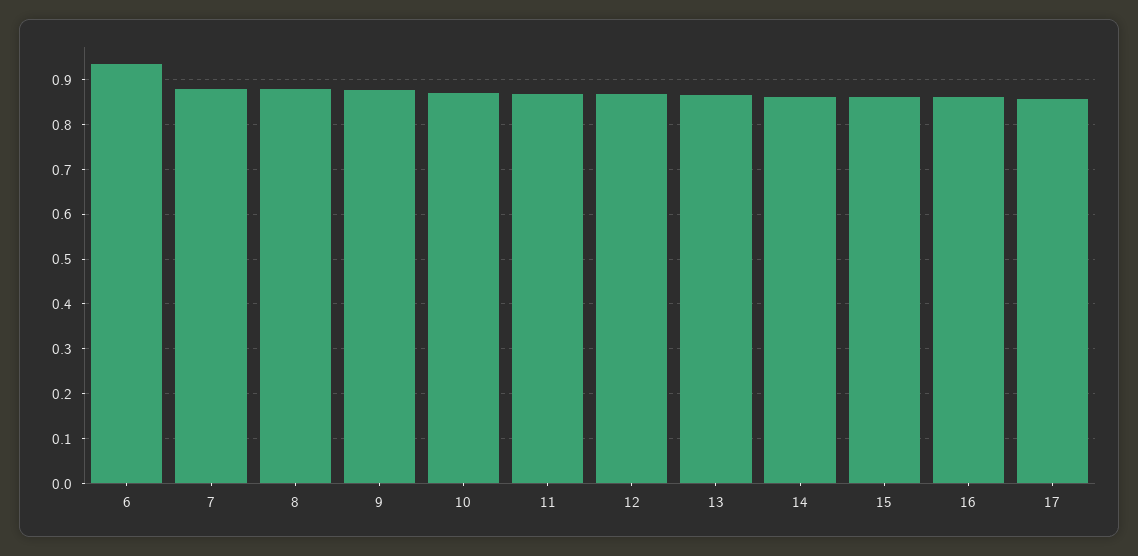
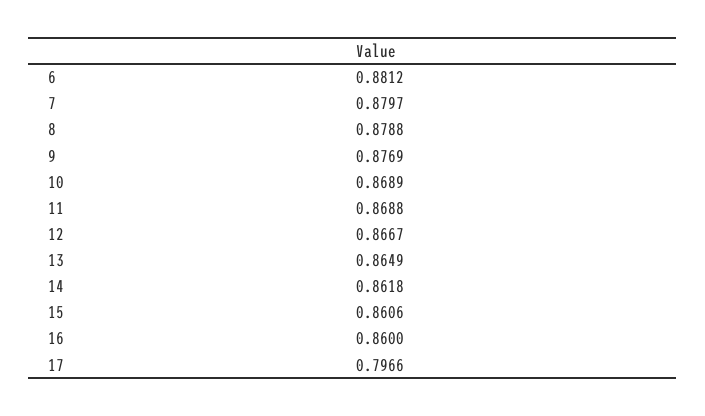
6: 0.94 -> 0.8812
17: 0.86 -> 0.7966

